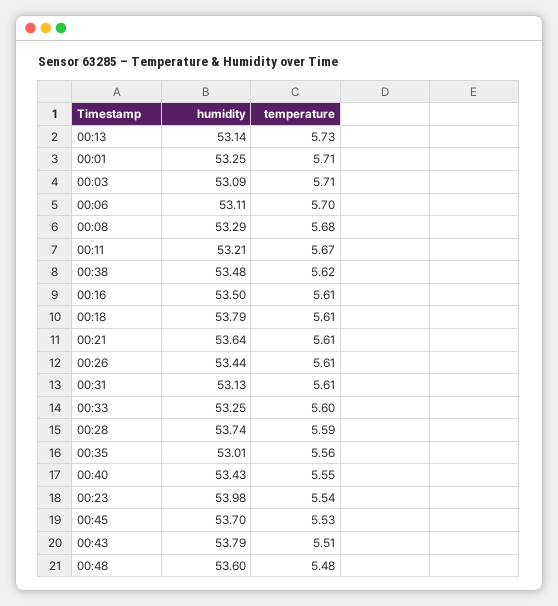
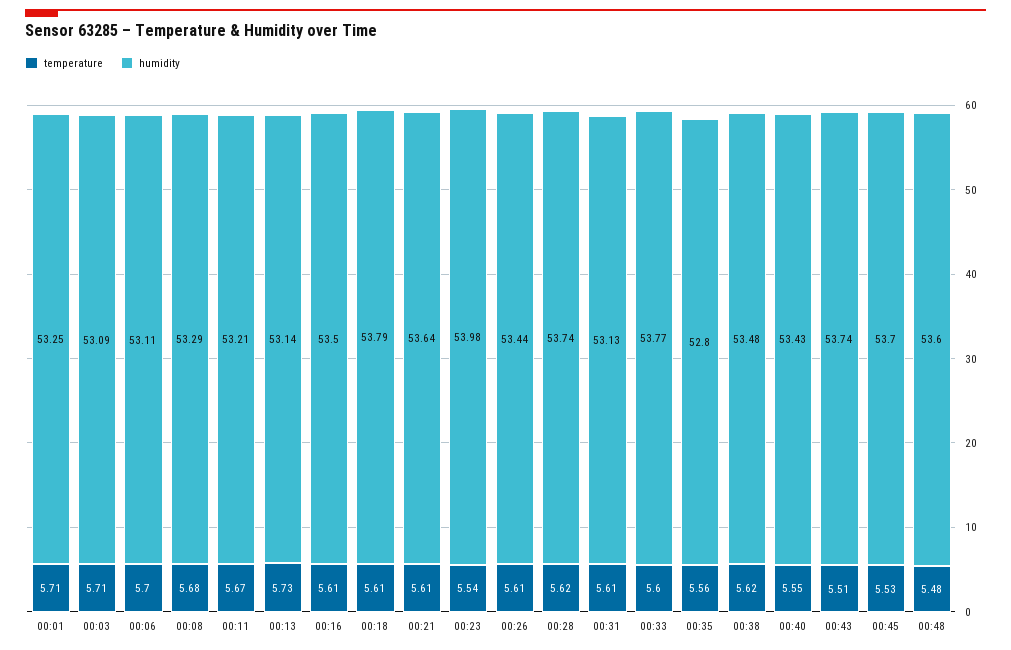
humidity, 00:33: 53.25 -> 53.77
temperature, 00:28: 5.59 -> 5.62
humidity, 00:35: 53.01 -> 52.8
humidity, 00:43: 53.79 -> 53.74

